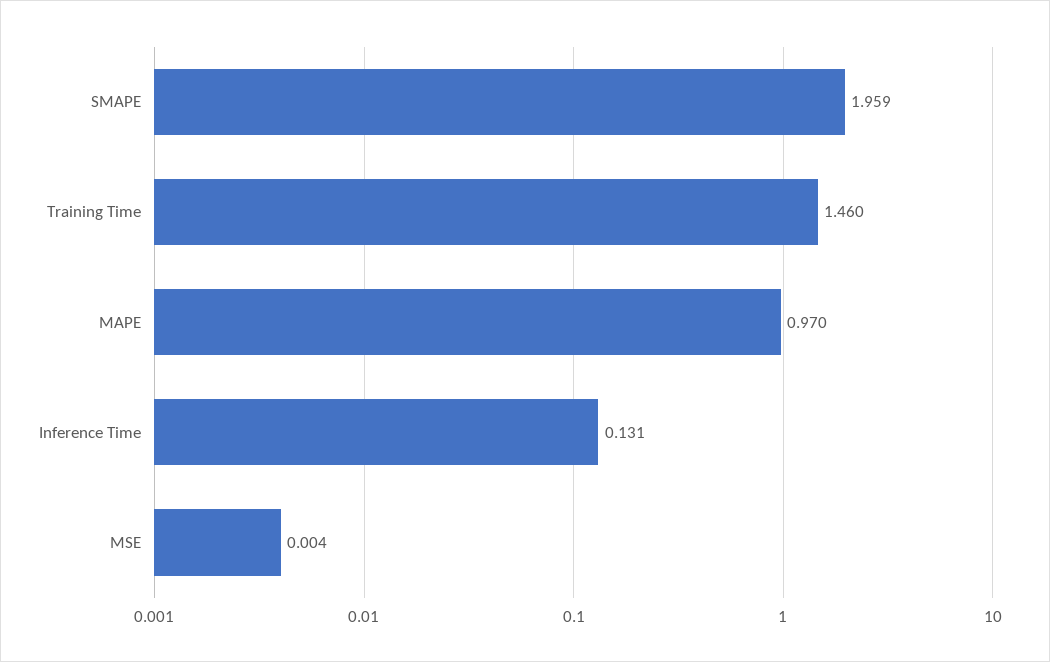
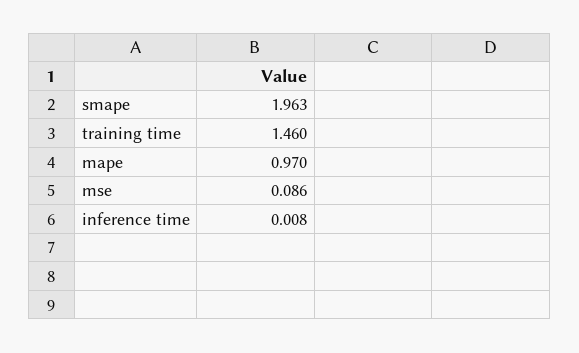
SMAPE: 1.959 -> 1.963
Inference Time: 0.131 -> 0.008
MSE: 0.004 -> 0.086

